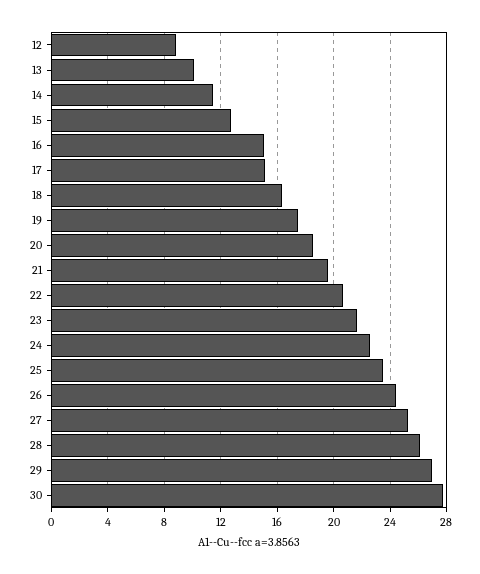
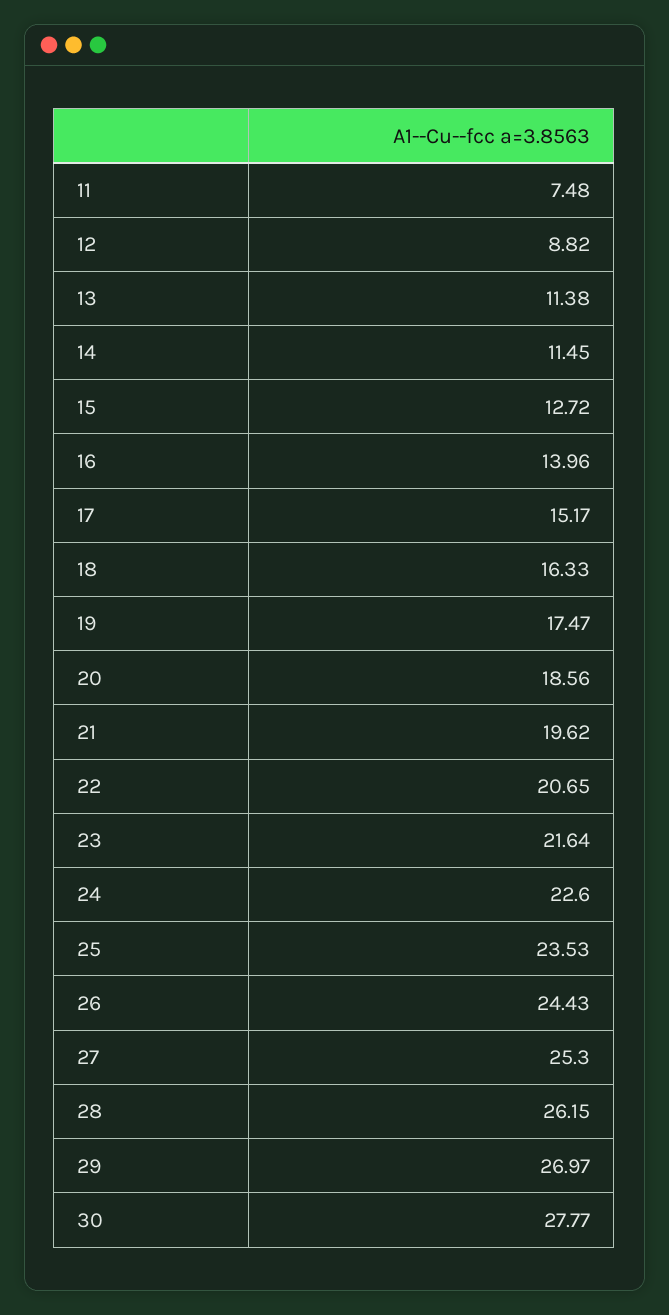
13: 10 -> 11.38
16: 15 -> 13.96
11: none -> 7.48

